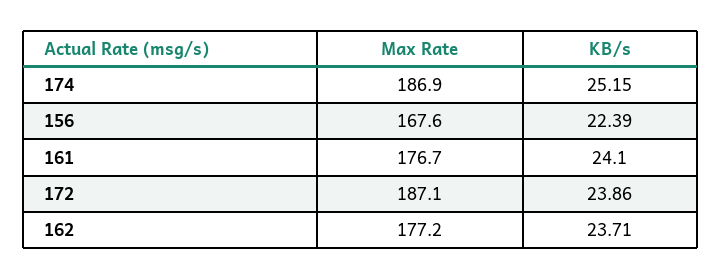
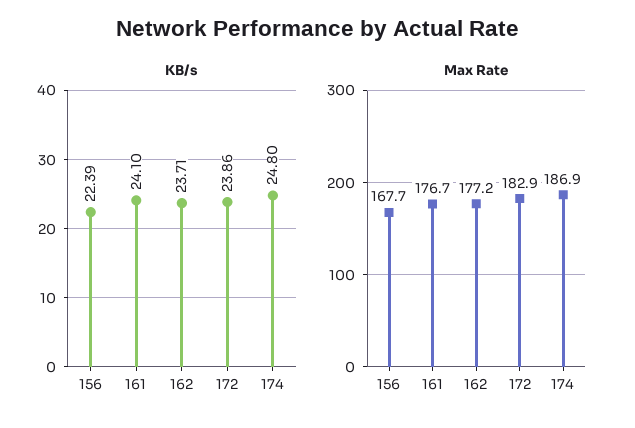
KB/s, 174: 25.15 -> 24.8
Max Rate, 156: 167.6 -> 167.7
Max Rate, 172: 187.1 -> 182.9

